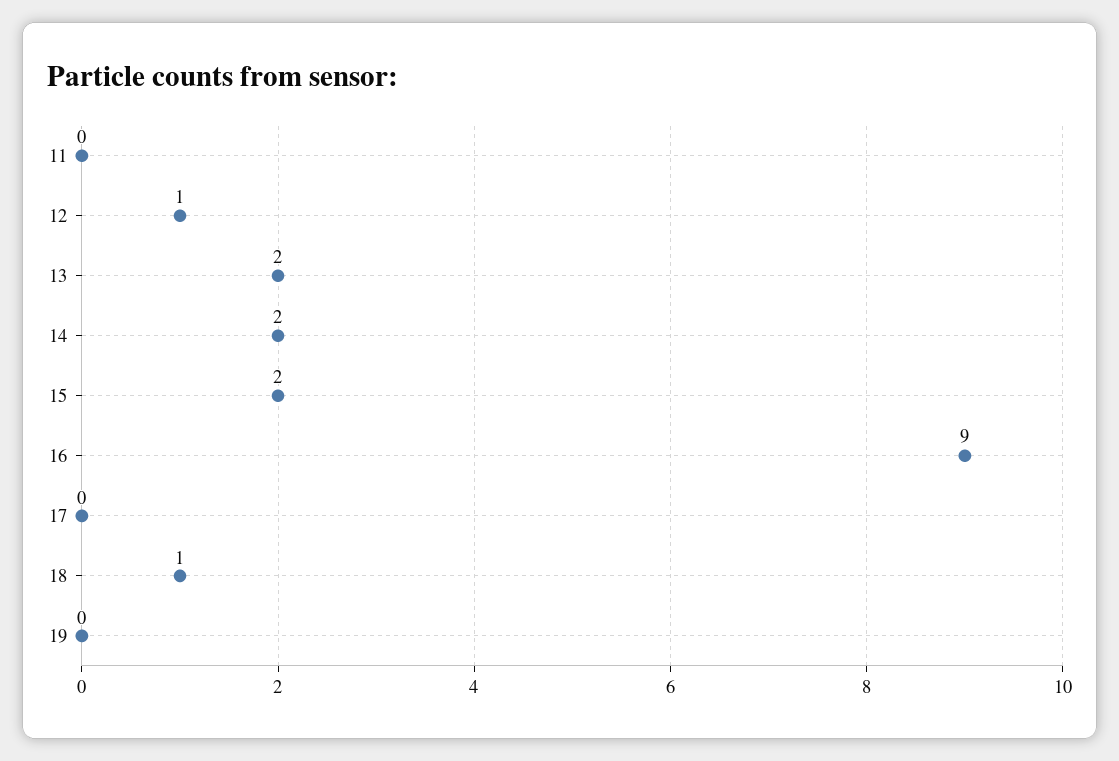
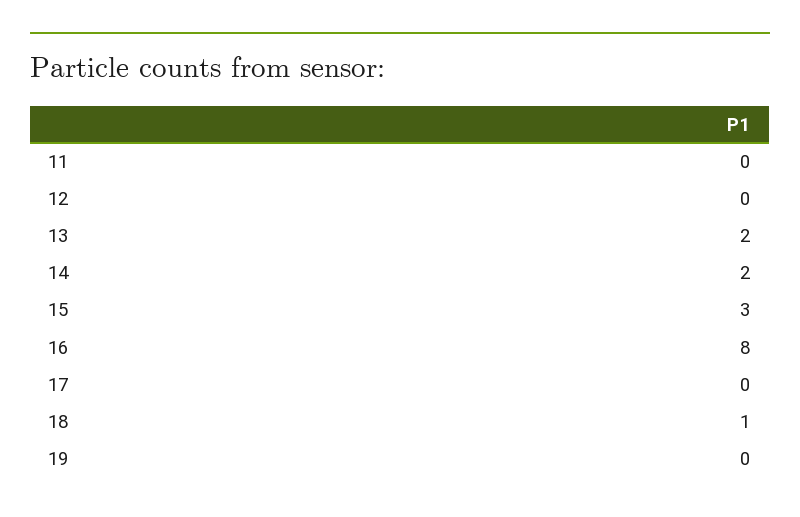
12: 1 -> 0
15: 2 -> 3
16: 9 -> 8

